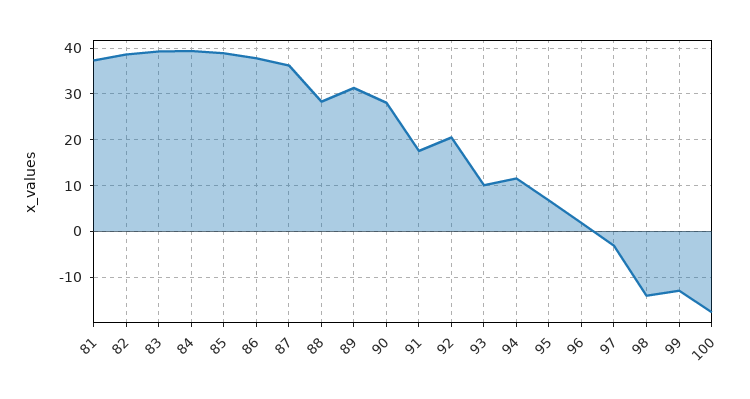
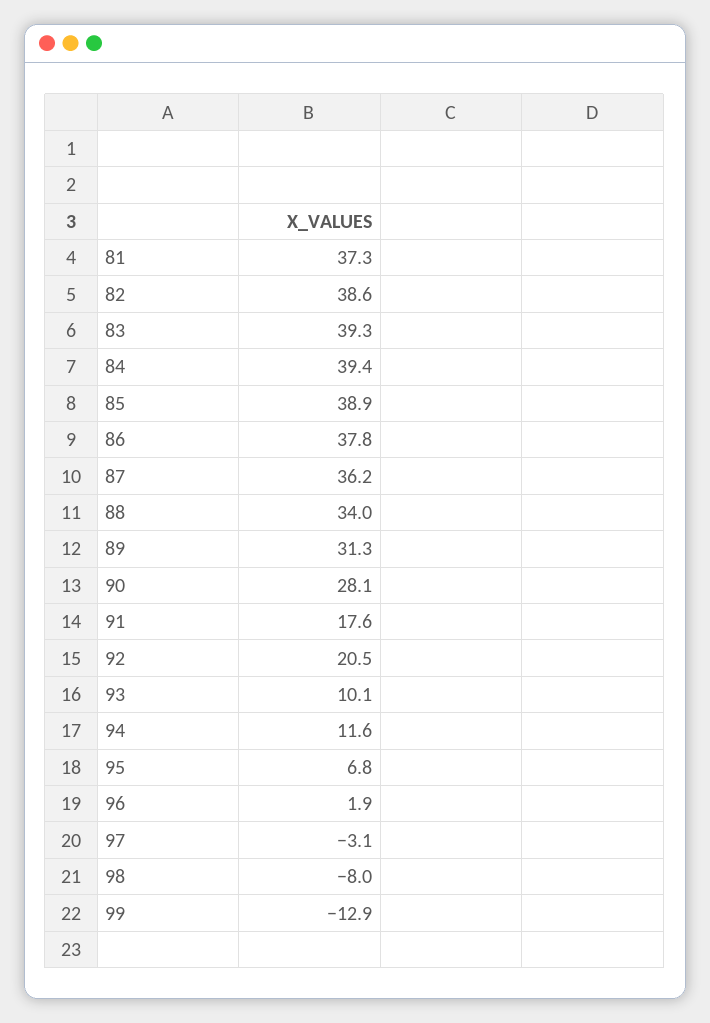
88: 28 -> 34
98: -14 -> -8
100: -18 -> none

